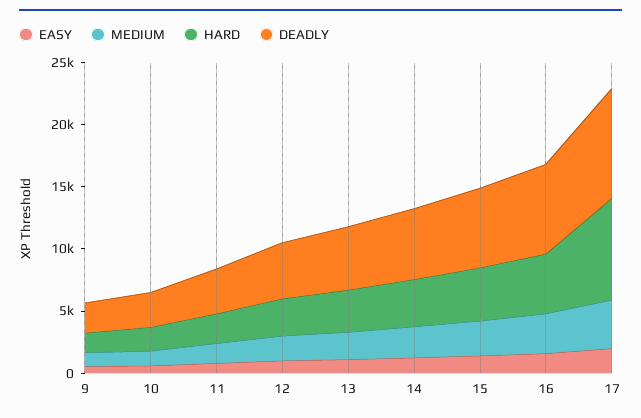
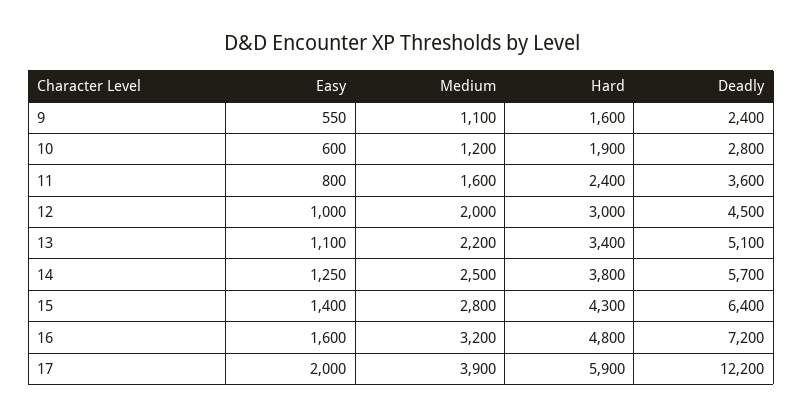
HARD, 17: 8000 -> 5900
DEADLY, 17: 9000 -> 12200

